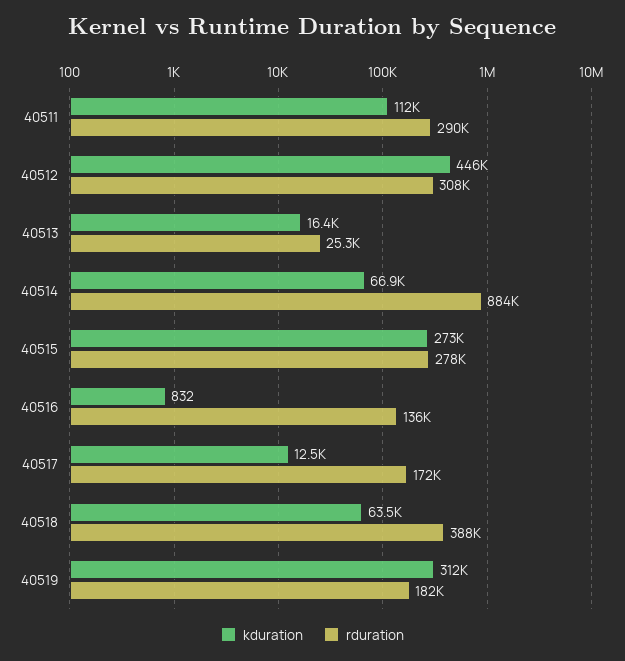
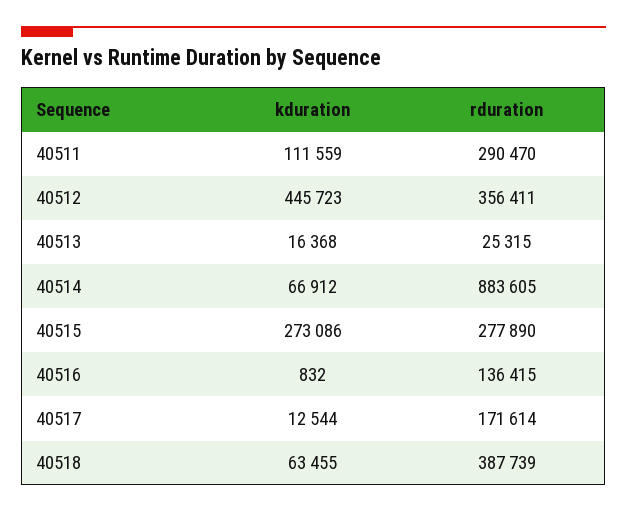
rduration, 40512: 308000 -> 356411
kduration, 40519: 312000 -> none
rduration, 40519: 182000 -> none

